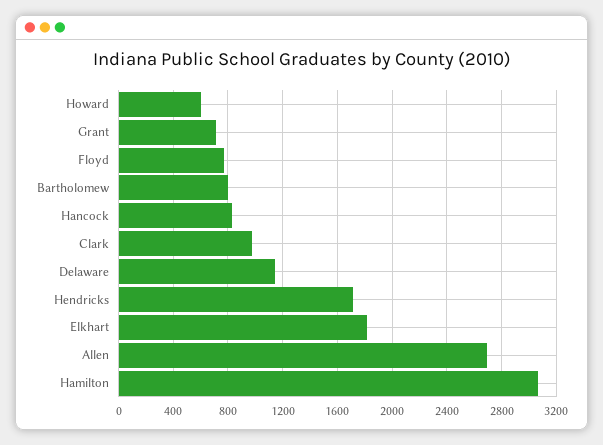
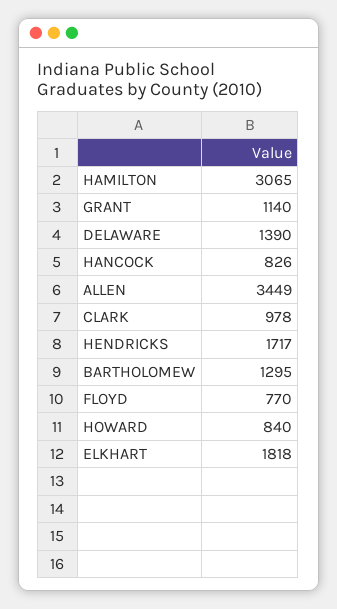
Howard: 600 -> 840
Grant: 700 -> 1140
Bartholomew: 800 -> 1295
Delaware: 1150 -> 1390
Allen: 2700 -> 3449

